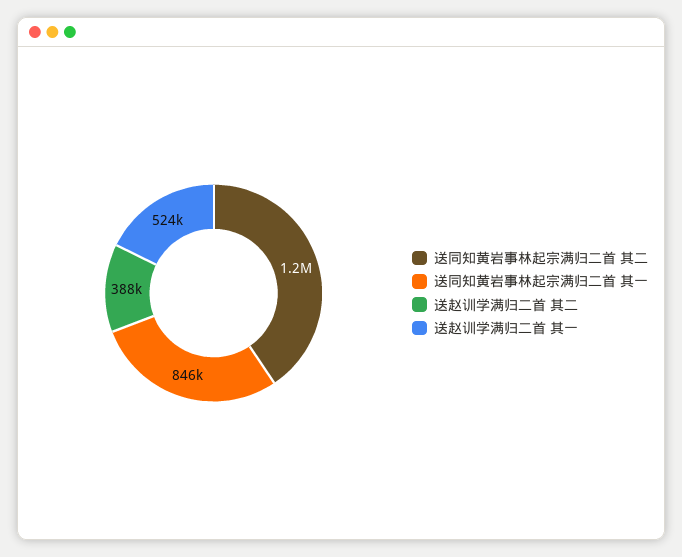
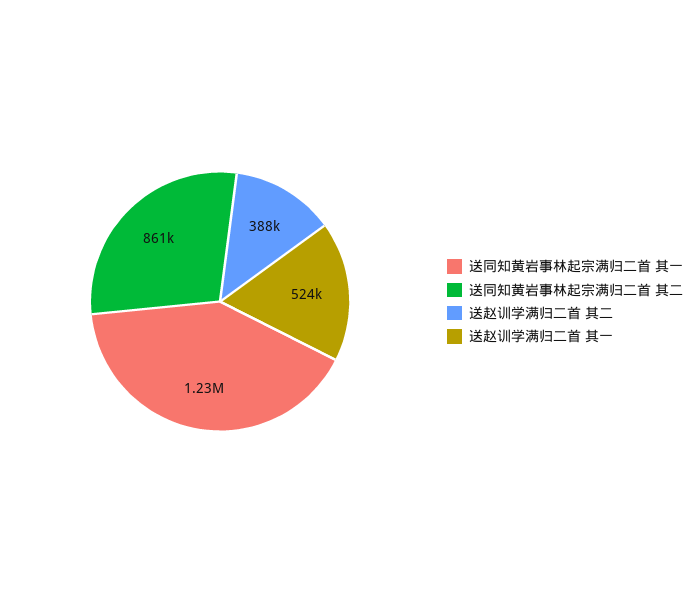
送同知黄岩事林起宗满归二首 其二: 1200000 -> 861000
送同知黄岩事林起宗满归二首 其一: 846000 -> 1230000

